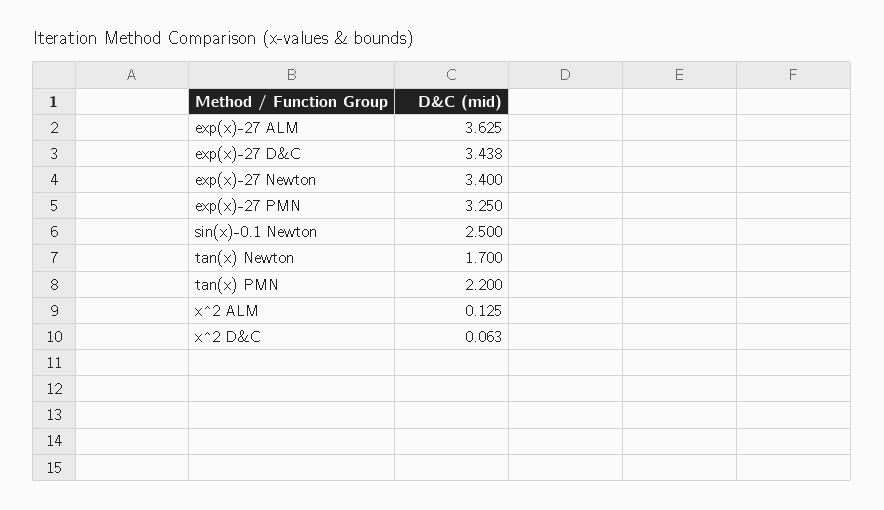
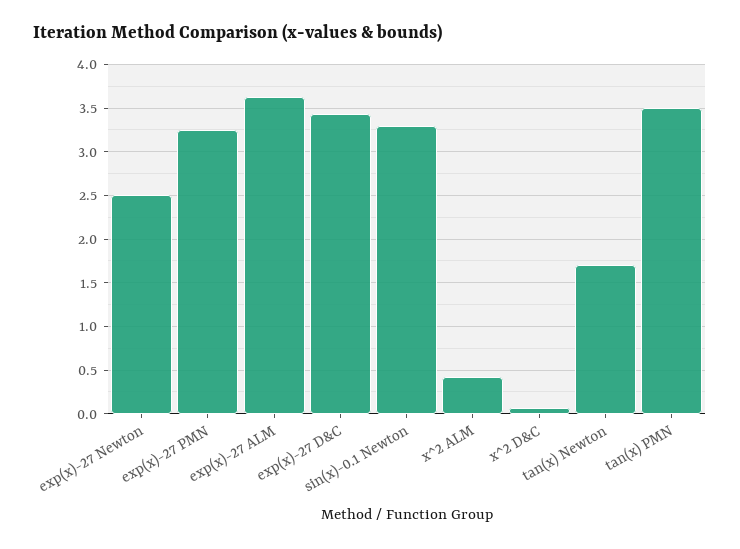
exp(x)-27 Newton: 3.4 -> 2.5
sin(x)-0.1 Newton: 2.5 -> 3.3
tan(x) PMN: 2.2 -> 3.5
x^2 ALM: 0.125 -> 0.4

